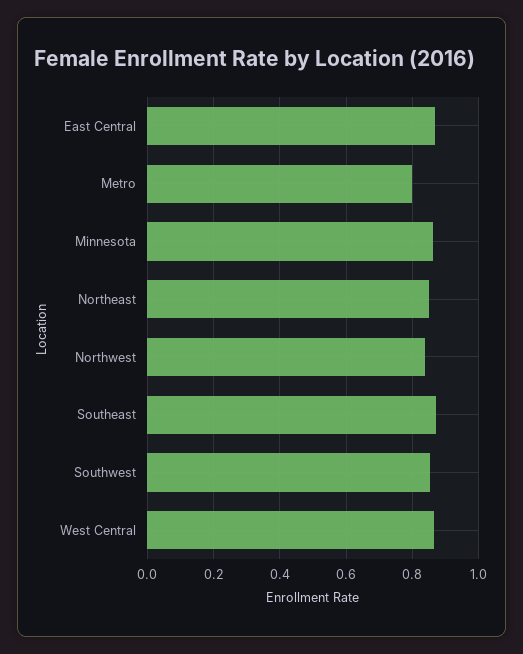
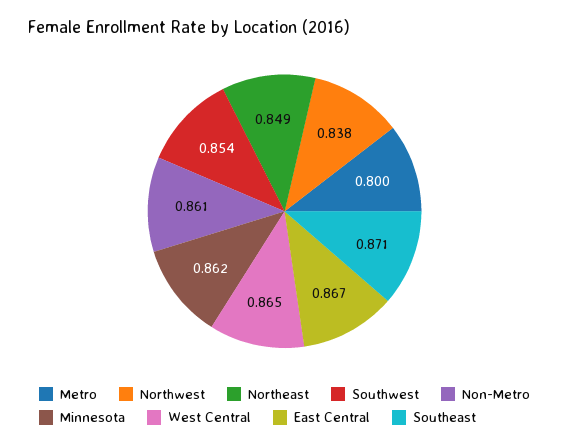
Non-Metro: none -> 0.861

